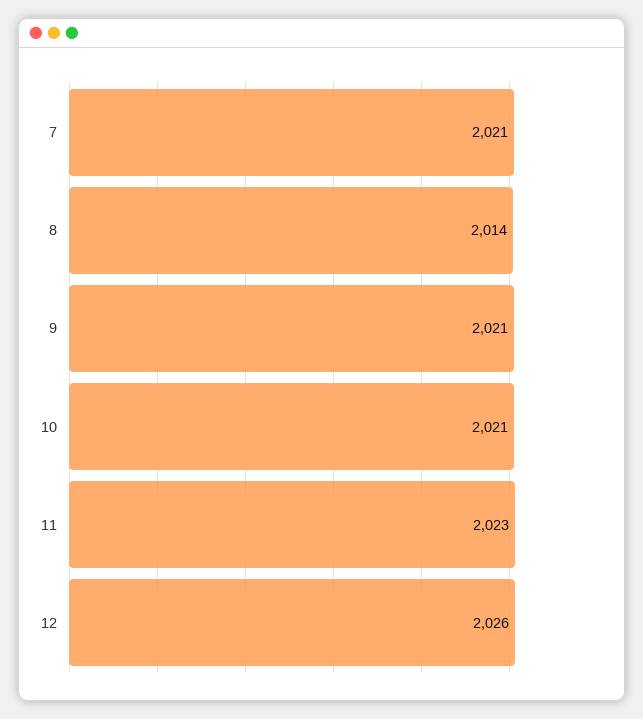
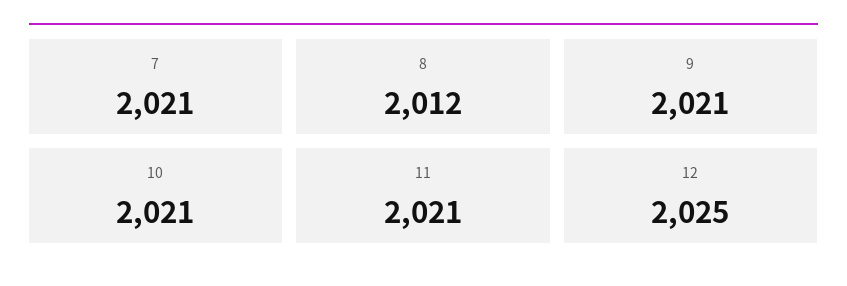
8: 2014 -> 2012
11: 2023 -> 2021
12: 2026 -> 2025

